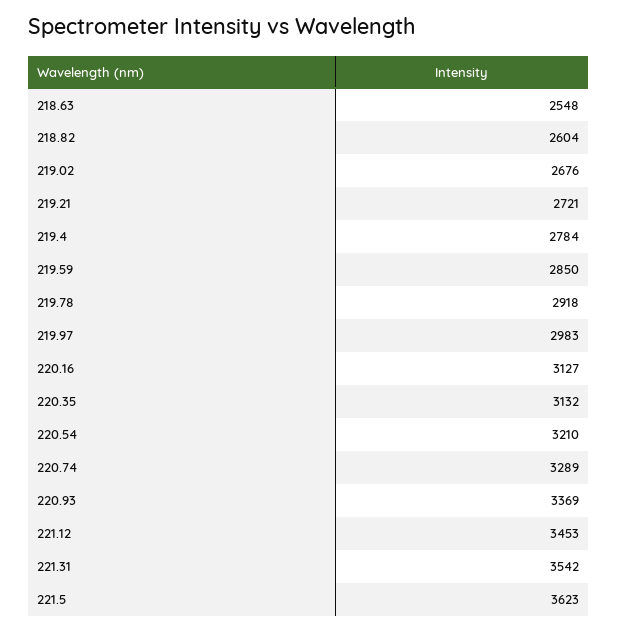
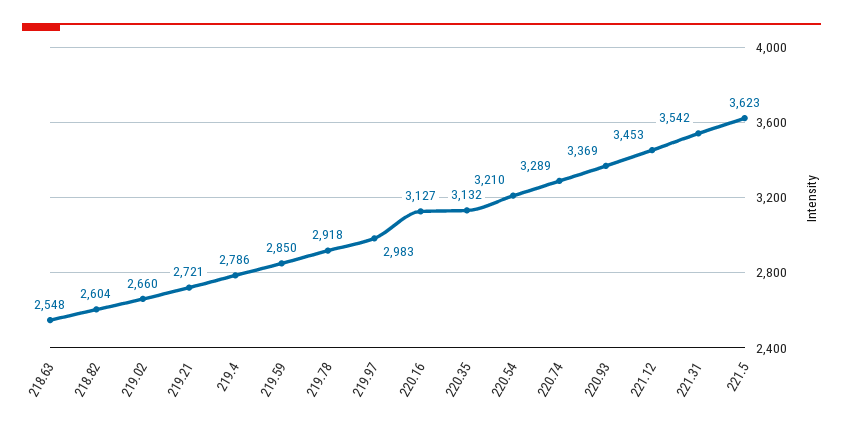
219.02: 2676 -> 2660
219.4: 2784 -> 2786

